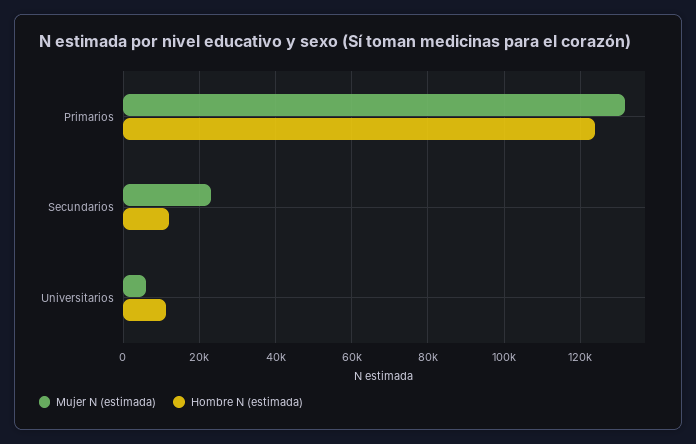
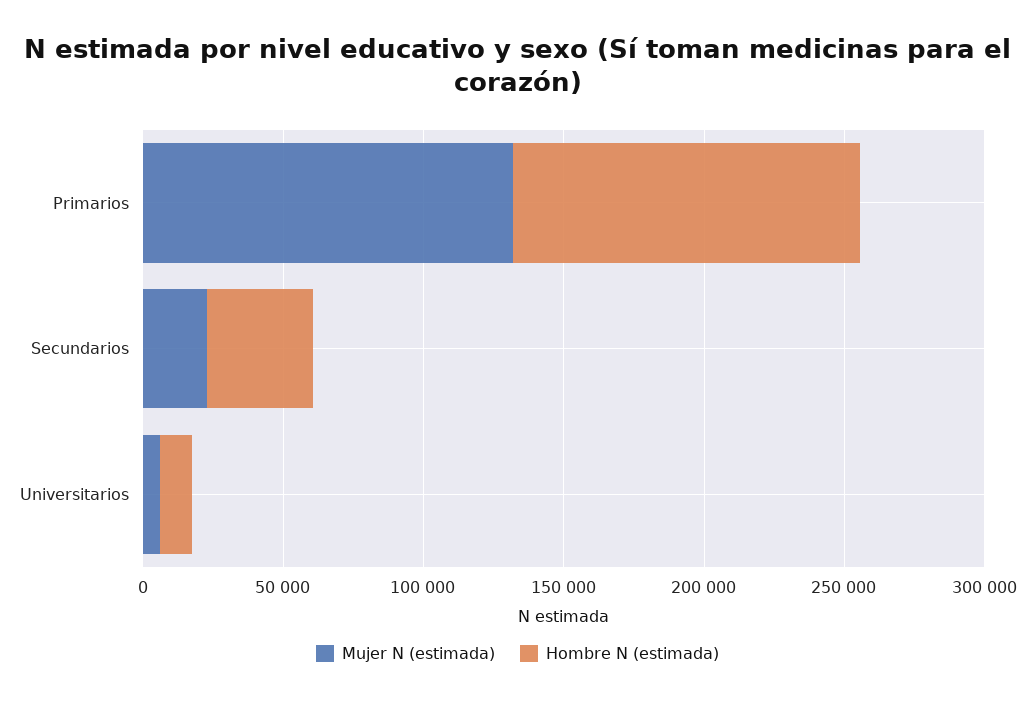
Hombre N (estimada), Secundarios: 12000 -> 40000

